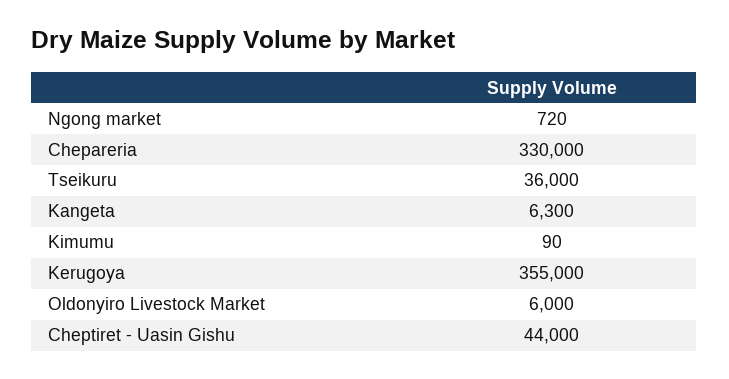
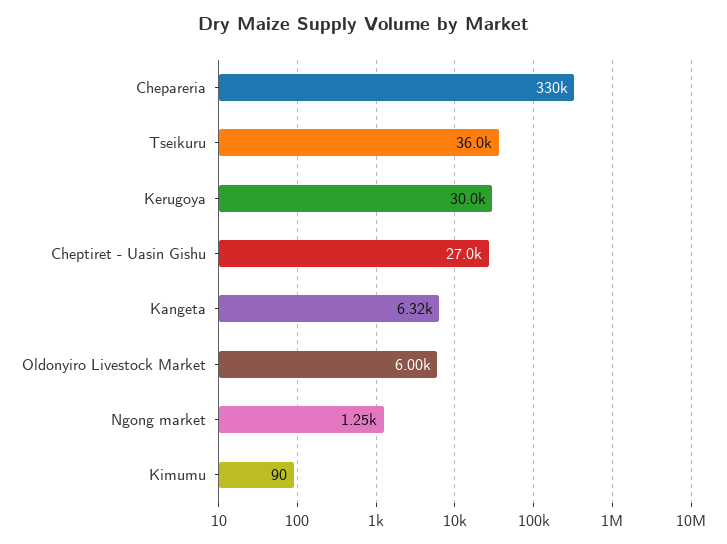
Ngong market: 720 -> 1250
Kangeta: 6300 -> 6320
Kerugoya: 355000 -> 30000
Cheptiret - Uasin Gishu: 44000 -> 27000

